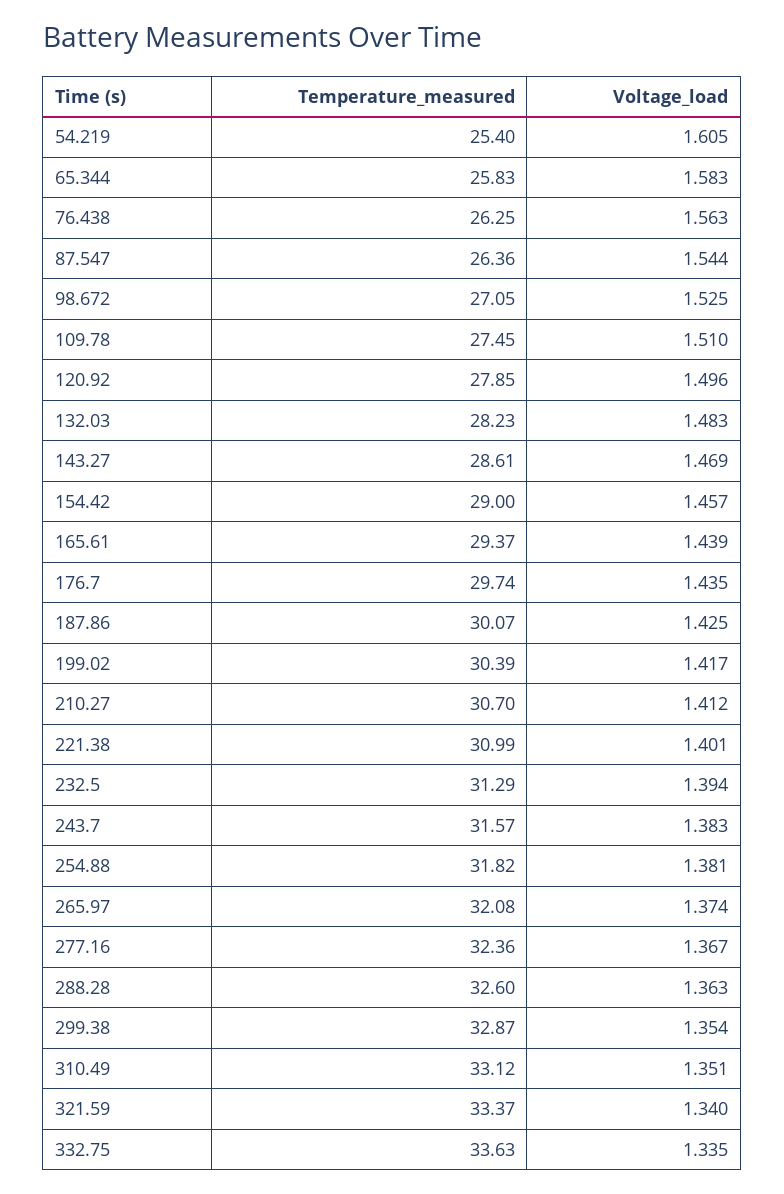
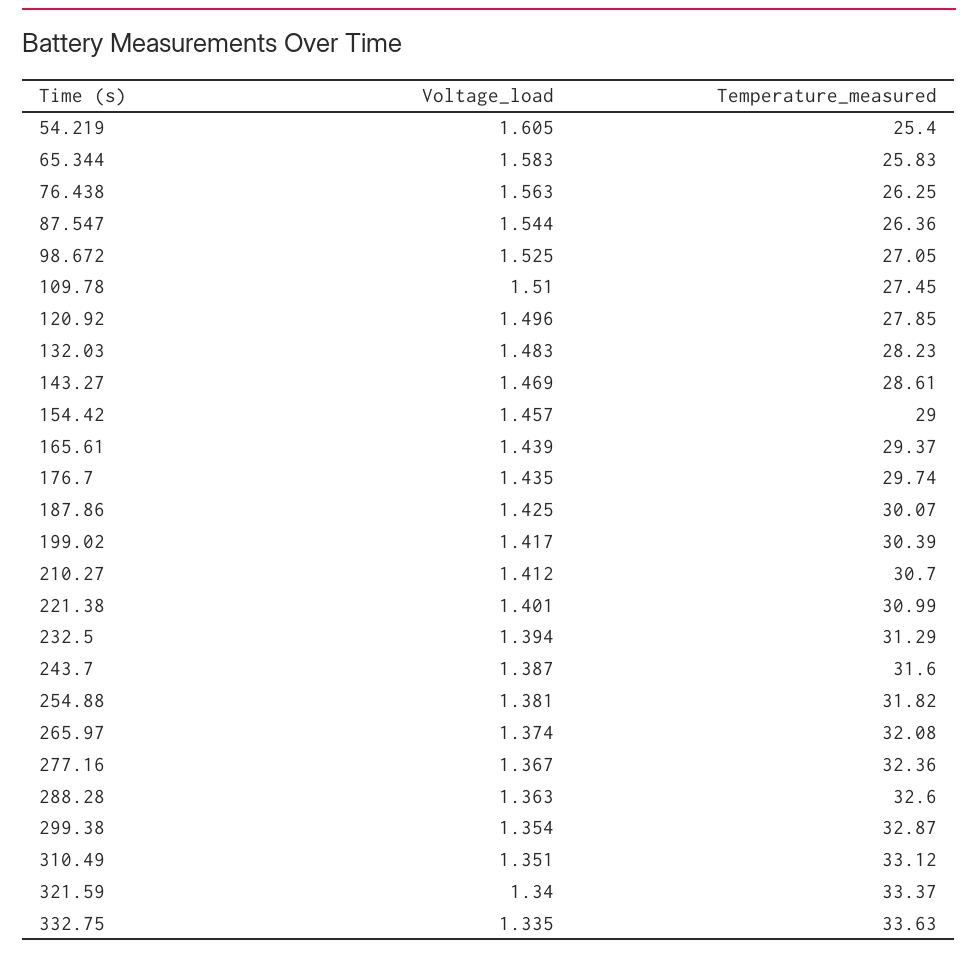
Temperature_measured, 243.7: 31.57 -> 31.6
Voltage_load, 243.7: 1.383 -> 1.387

